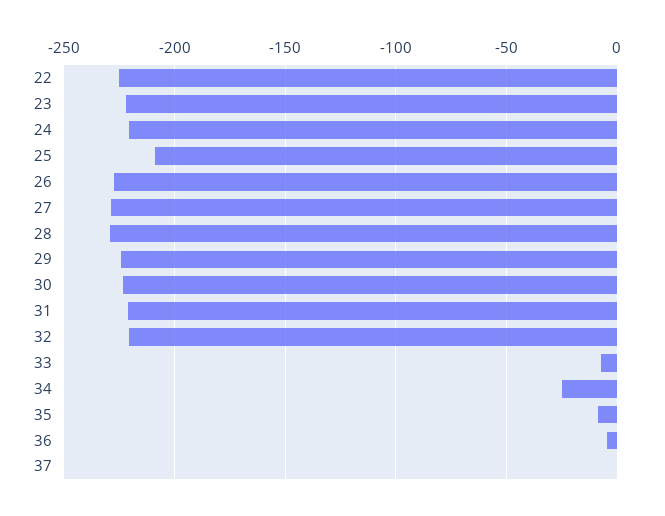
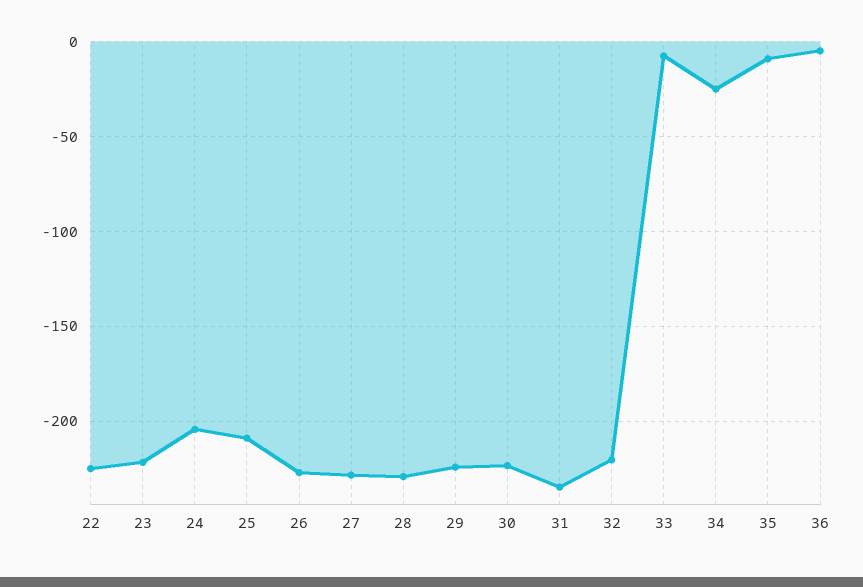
24: -220 -> -205
31: -220 -> -235
37: 0 -> none

